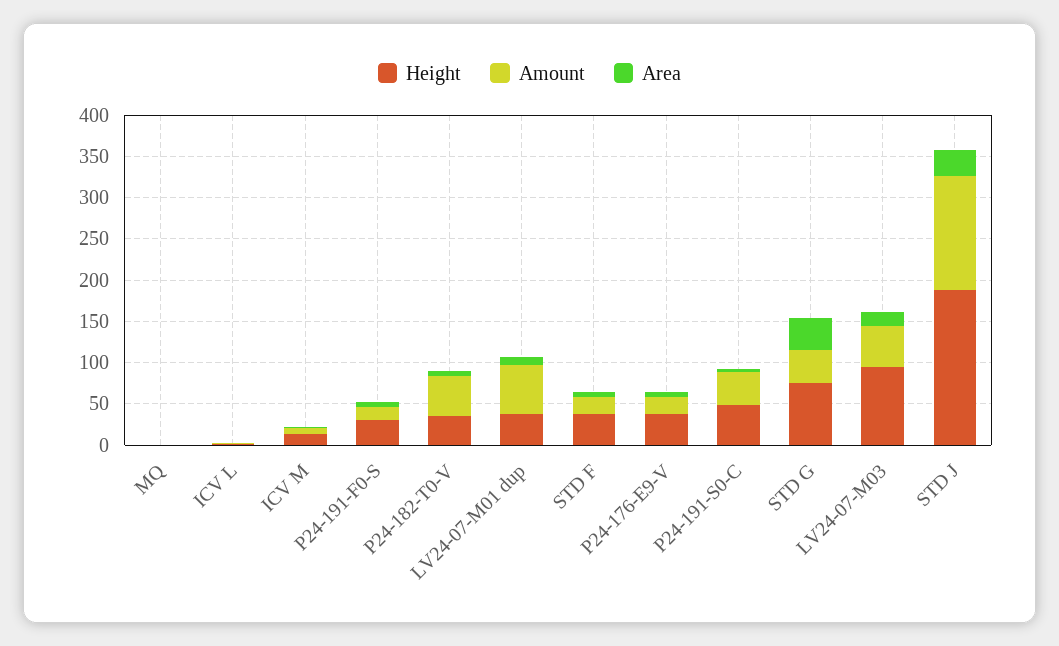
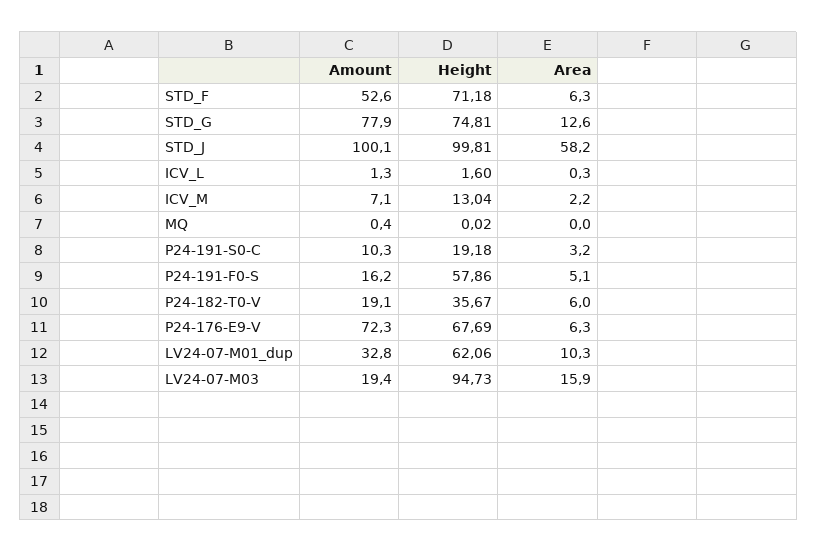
Height, P24-191-F0-S: 30 -> 57.86
Amount, P24-182-T0-V: 50 -> 19.1
Height, LV24-07-M01 dup: 40 -> 62.06
Amount, LV24-07-M01 dup: 60 -> 32.8
Height, STD F: 40 -> 71.18
Amount, STD F: 20 -> 52.6
Height, P24-176-E9-V: 40 -> 67.69
Amount, P24-176-E9-V: 20 -> 72.3
Height, P24-191-S0-C: 50 -> 19.18
Amount, P24-191-S0-C: 40 -> 10.3
Amount, STD G: 40 -> 77.9
Area, STD G: 40 -> 12.6
Amount, LV24-07-M03: 50 -> 19.4
Height, STD J: 190 -> 99.81
Amount, STD J: 140 -> 100.1
Area, STD J: 30 -> 58.2

